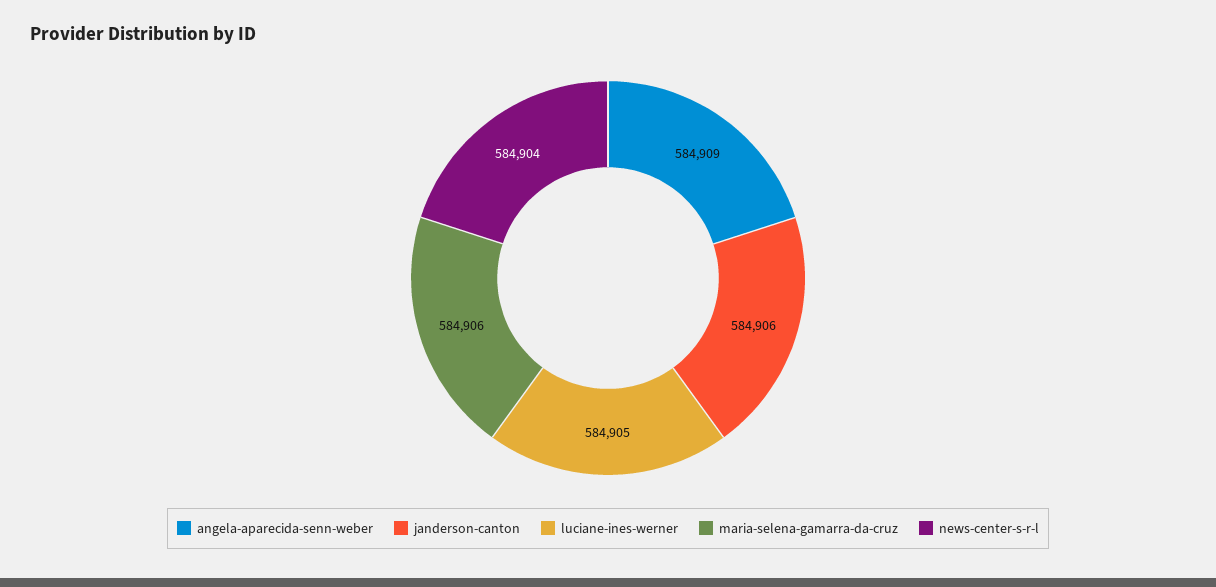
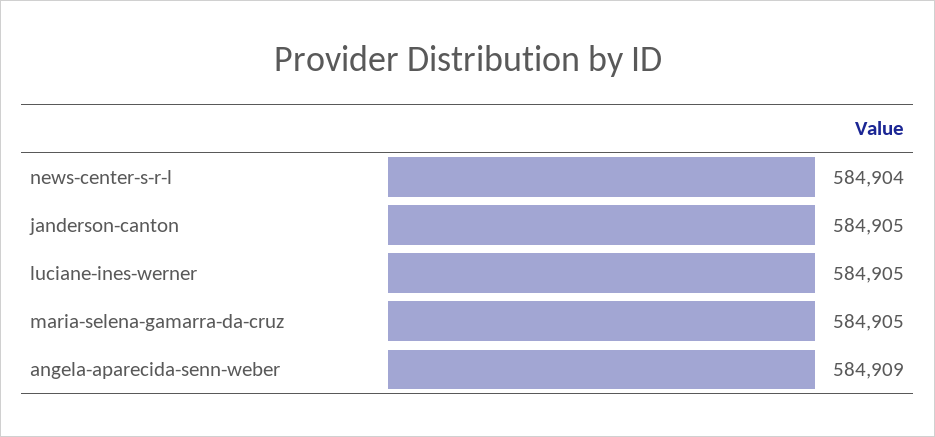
janderson-canton: 584906 -> 584905
maria-selena-gamarra-da-cruz: 584906 -> 584905

